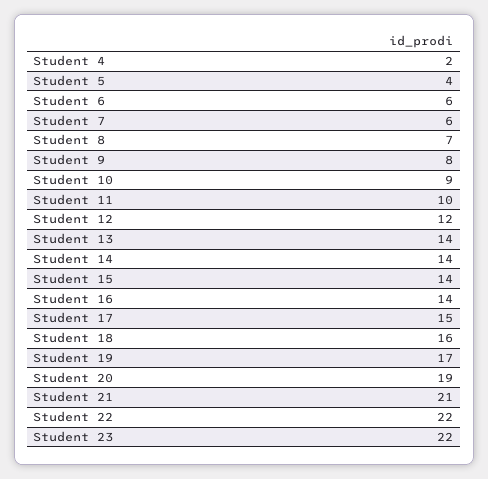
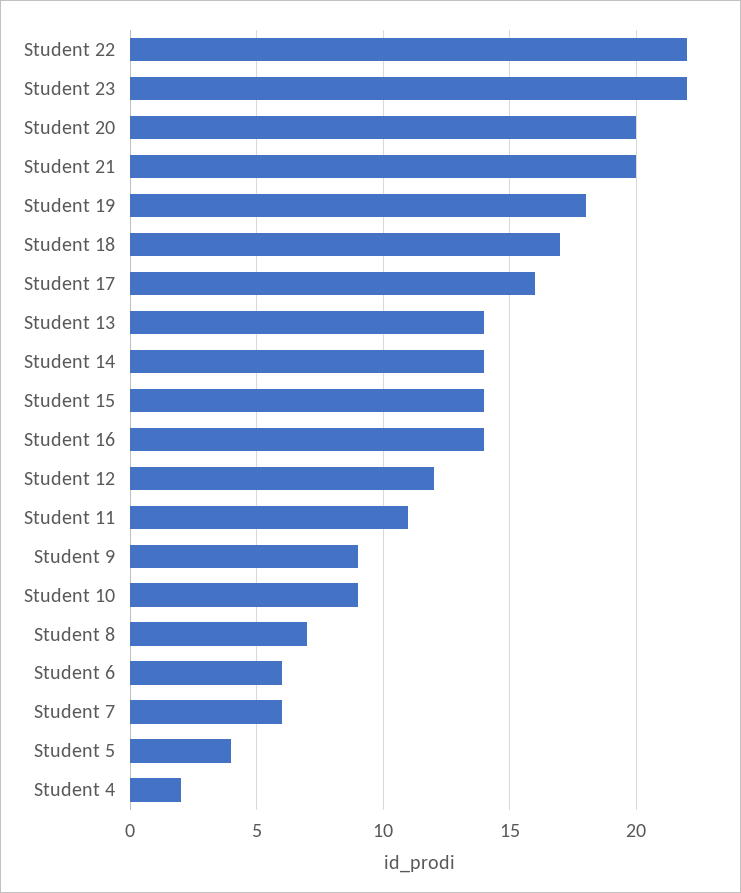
Student 9: 8 -> 9
Student 11: 10 -> 11
Student 17: 15 -> 16
Student 18: 16 -> 17
Student 19: 17 -> 18
Student 20: 19 -> 20
Student 21: 21 -> 20

